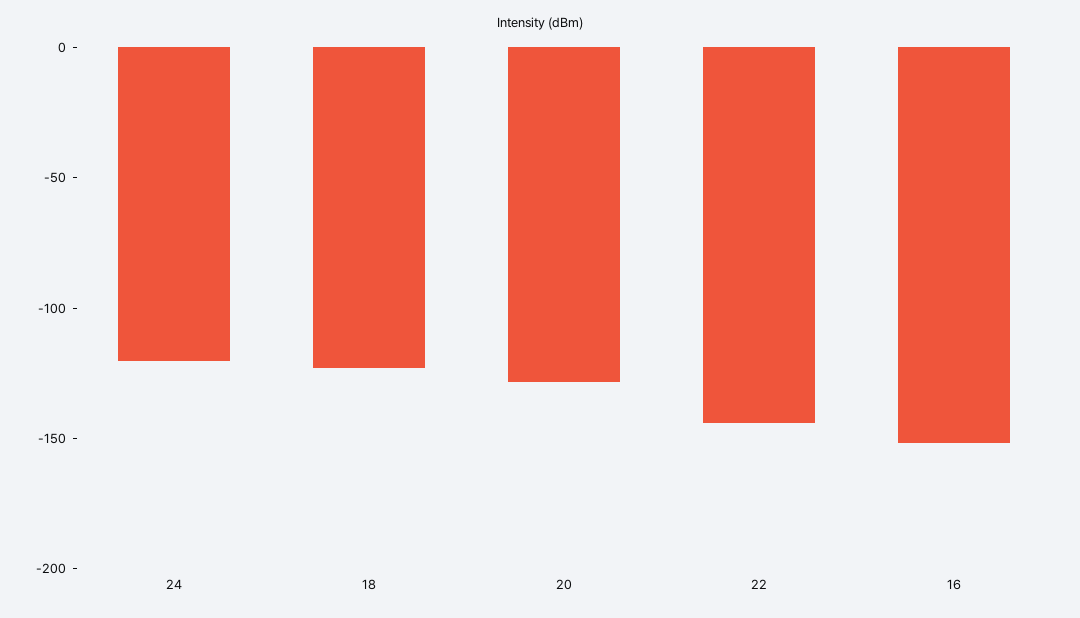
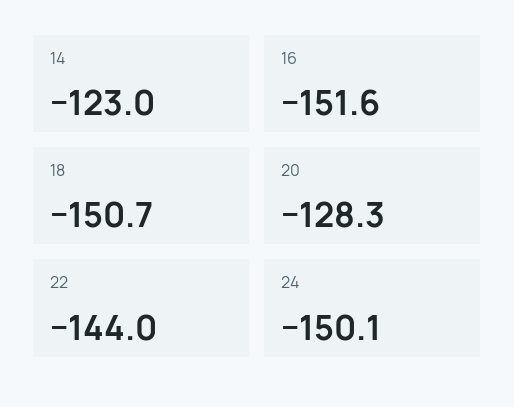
24: -120 -> -150.1
18: -120 -> -150.7
14: none -> -123

